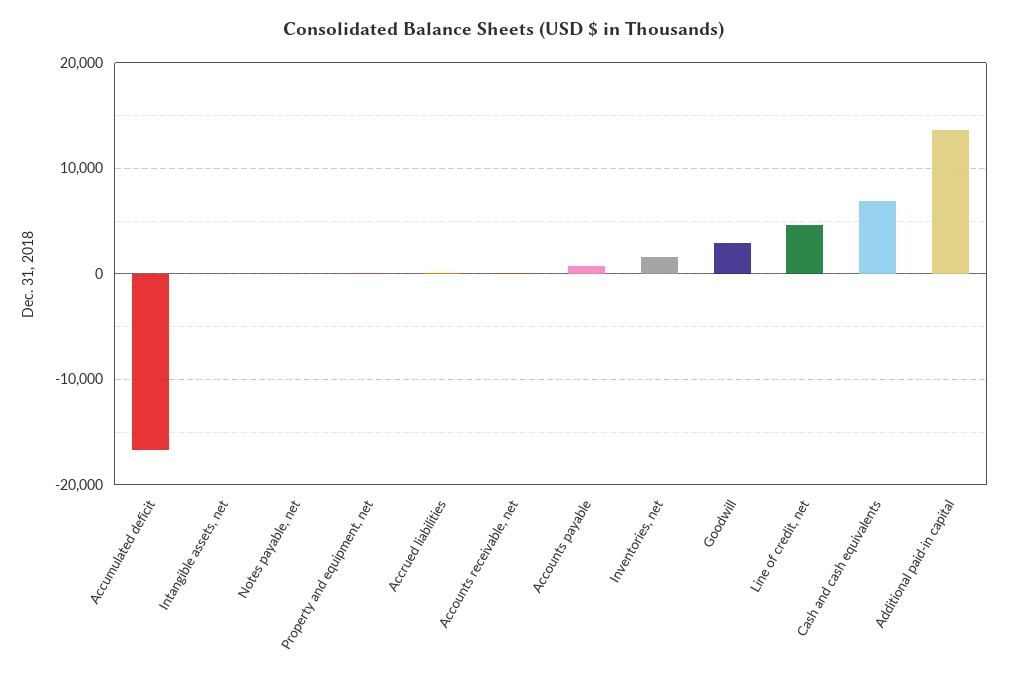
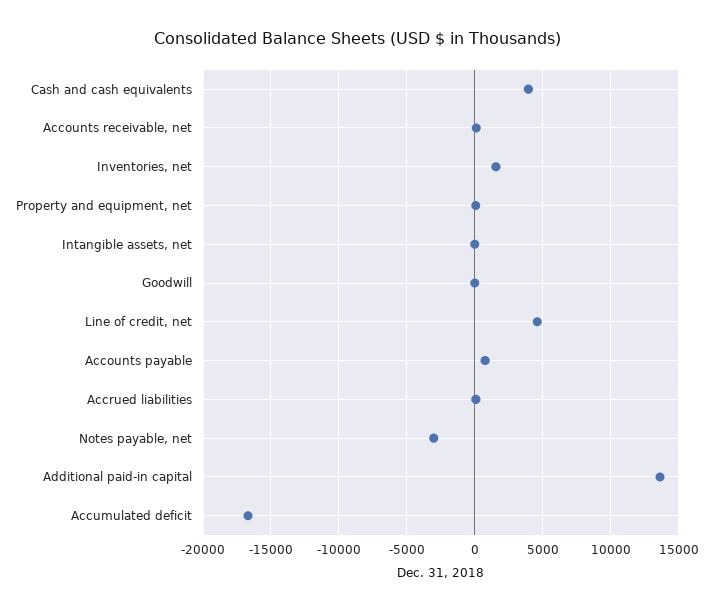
Notes payable, net: 0 -> -3000
Goodwill: 3000 -> 0
Cash and cash equivalents: 7000 -> 4000

